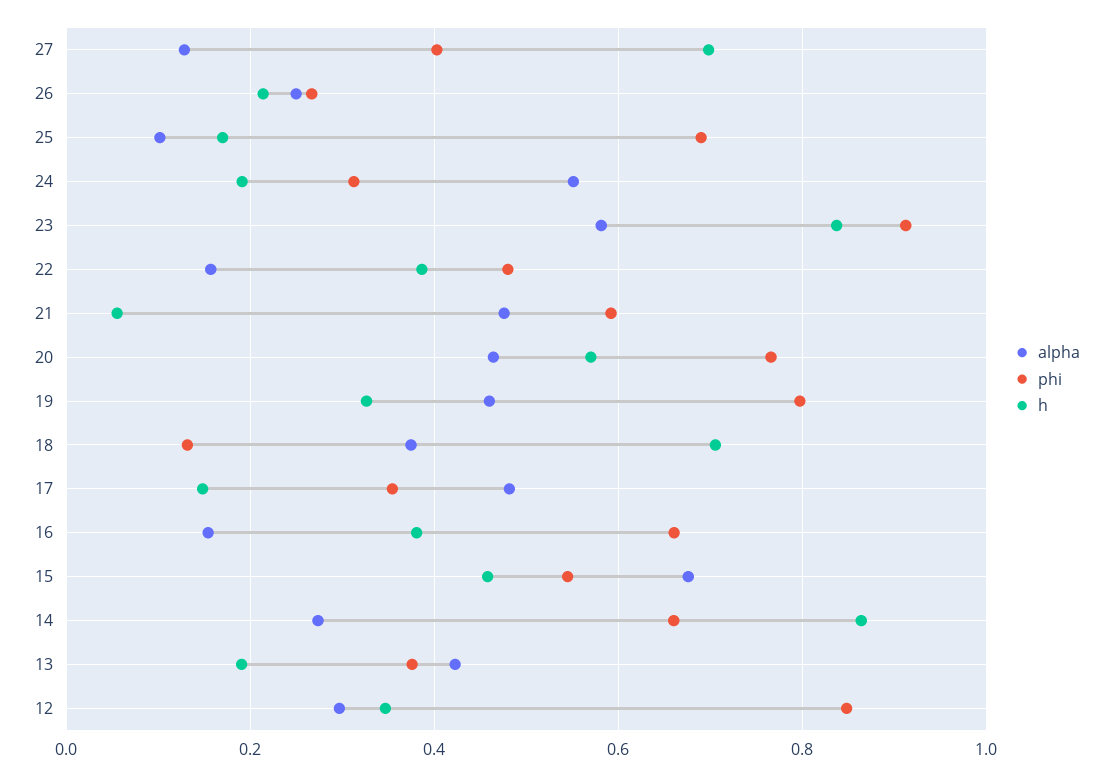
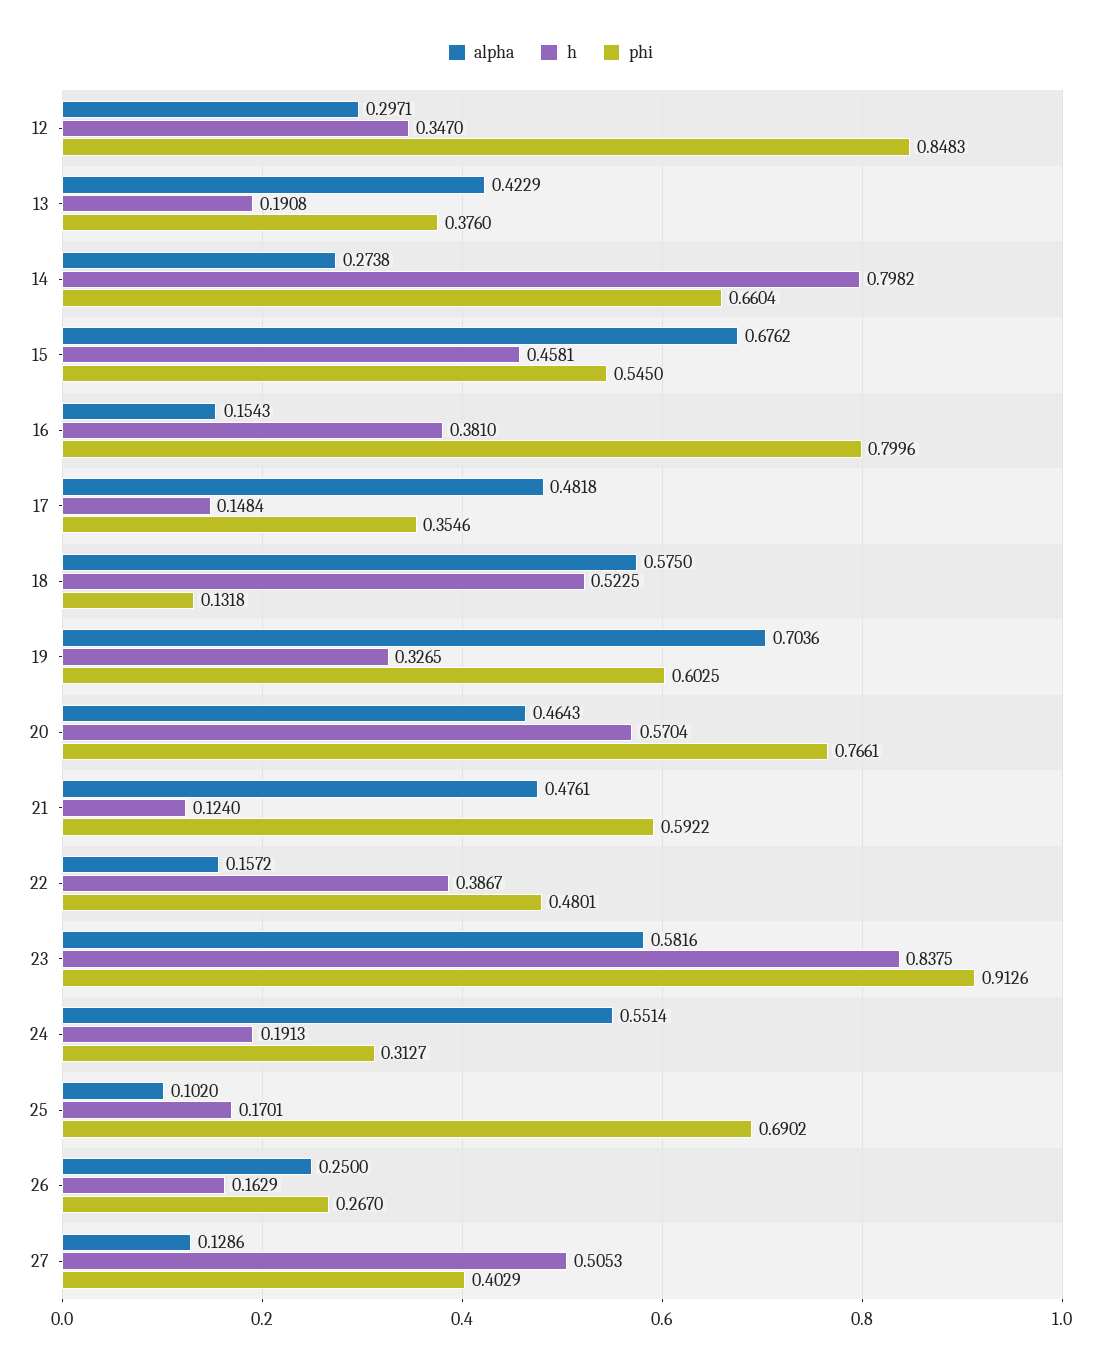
h, 27: 0.7 -> 0.5053
h, 26: 0.22 -> 0.1629
h, 21: 0.06 -> 0.124
alpha, 19: 0.46 -> 0.7036
phi, 19: 0.8 -> 0.6025
alpha, 18: 0.38 -> 0.575
h, 18: 0.7 -> 0.5225
phi, 16: 0.66 -> 0.7996
h, 14: 0.86 -> 0.7982

